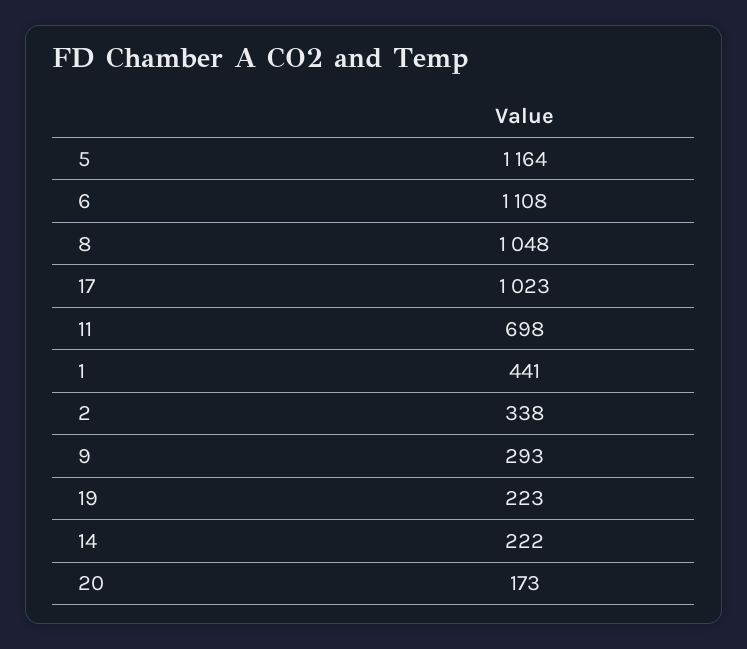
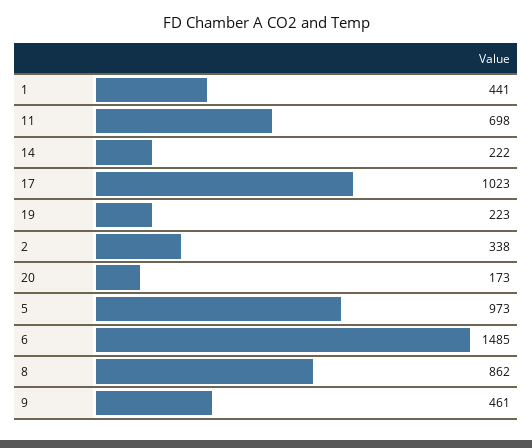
5: 1164 -> 973
6: 1108 -> 1485
8: 1048 -> 862
9: 293 -> 461

